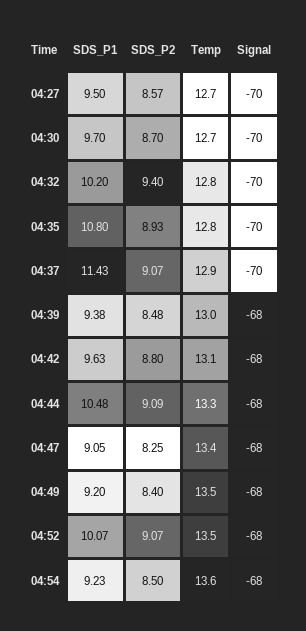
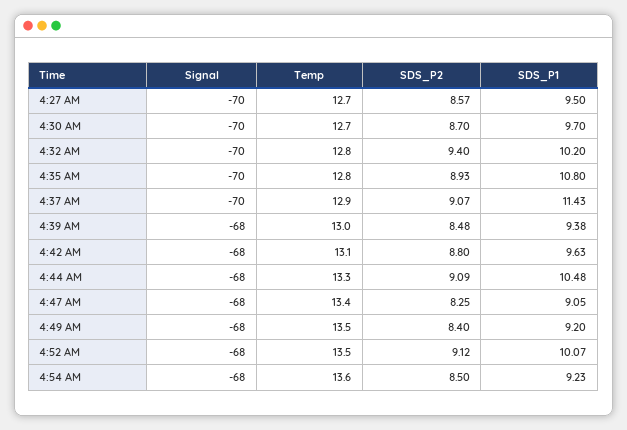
SDS_P2, 04:52: 9.07 -> 9.12

